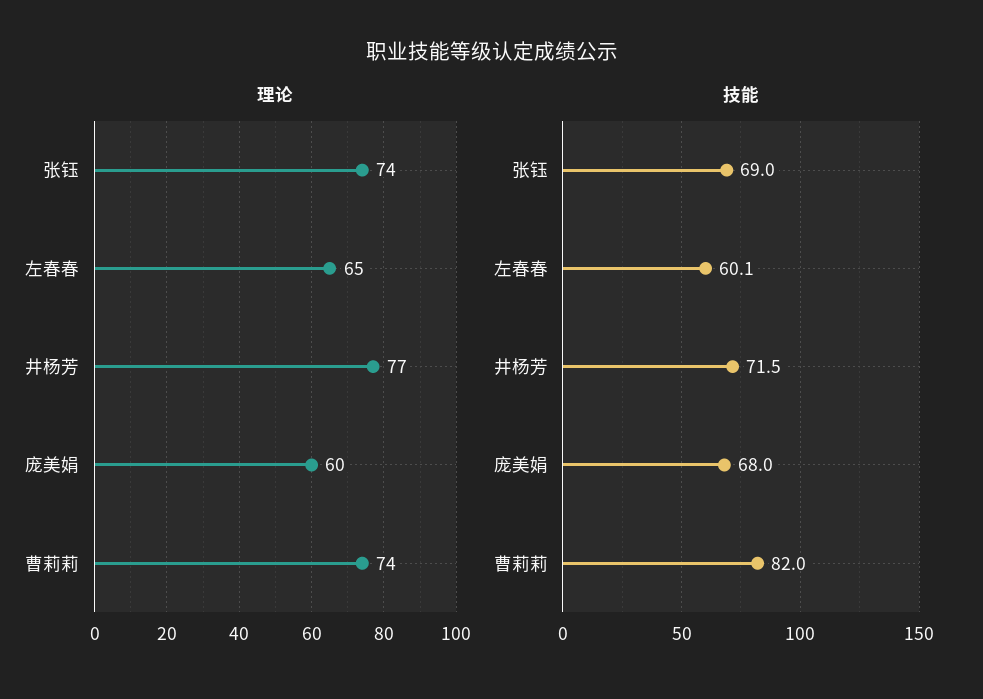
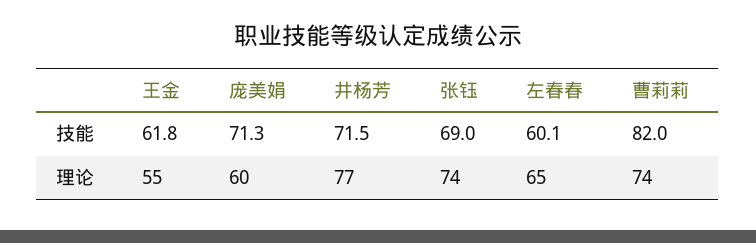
技能, 庞美娟: 68 -> 71.3
技能, 王金: none -> 61.8
理论, 王金: none -> 55

